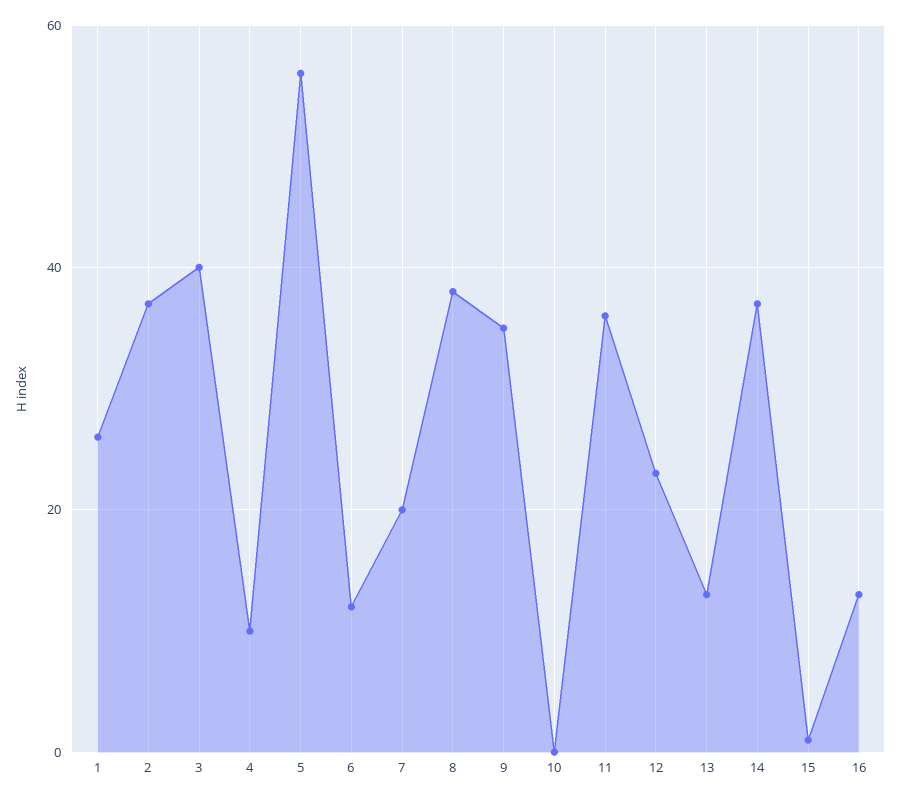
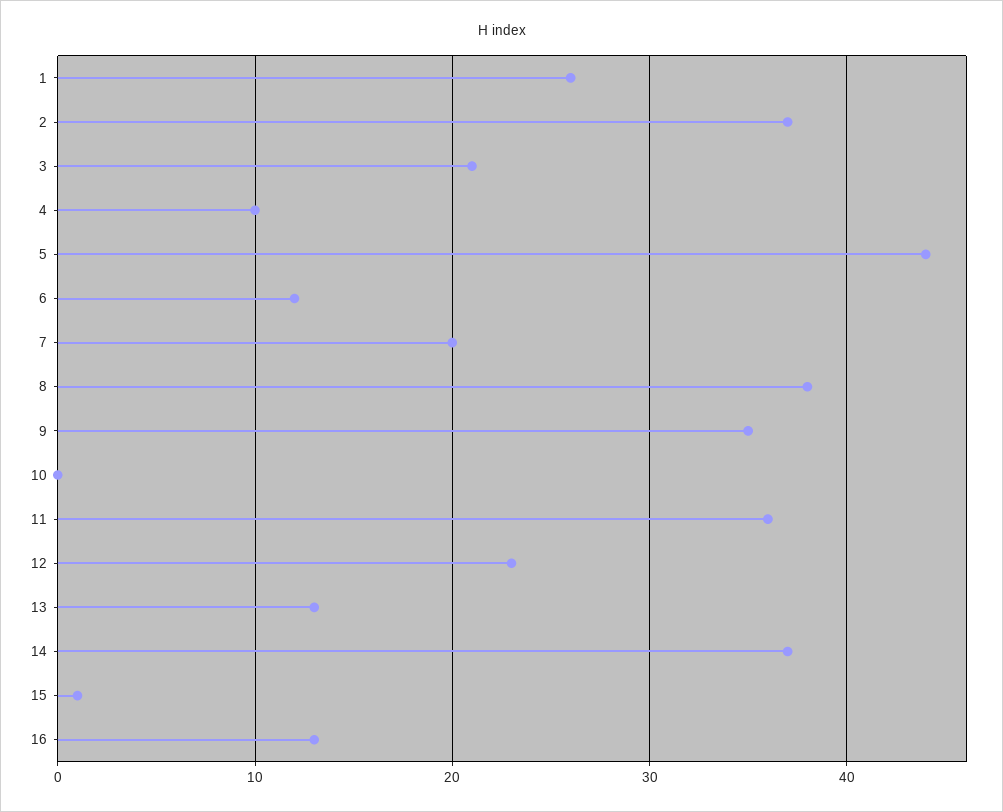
3: 40 -> 21
5: 55 -> 44

